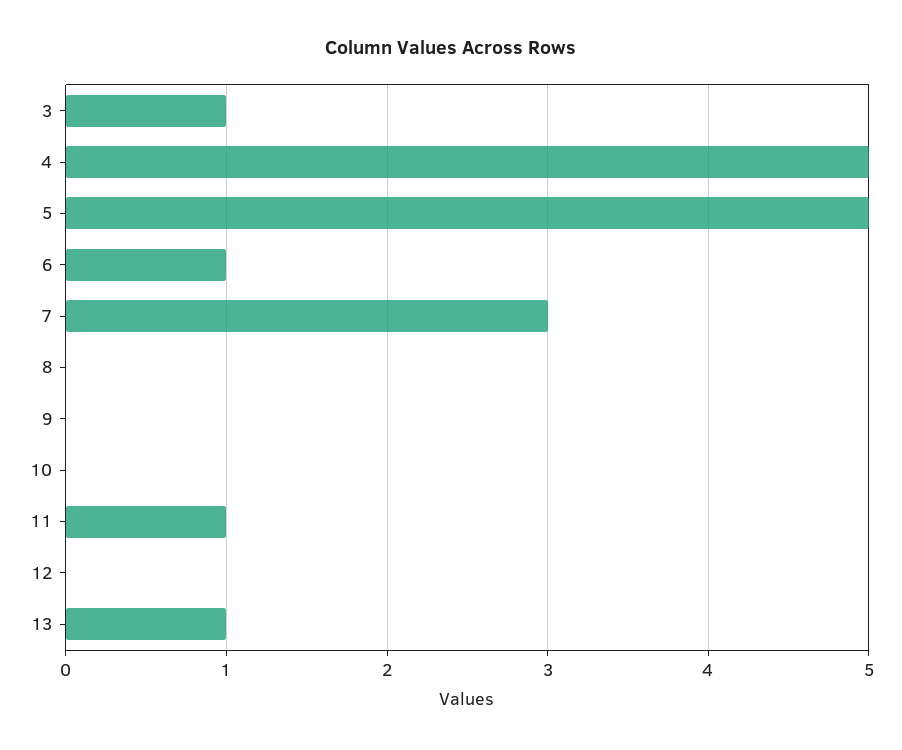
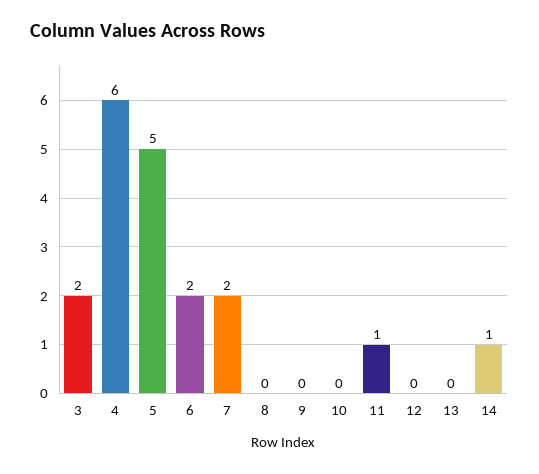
3: 1 -> 2
4: 5 -> 6
6: 1 -> 2
7: 3 -> 2
13: 1 -> 0
14: none -> 1

